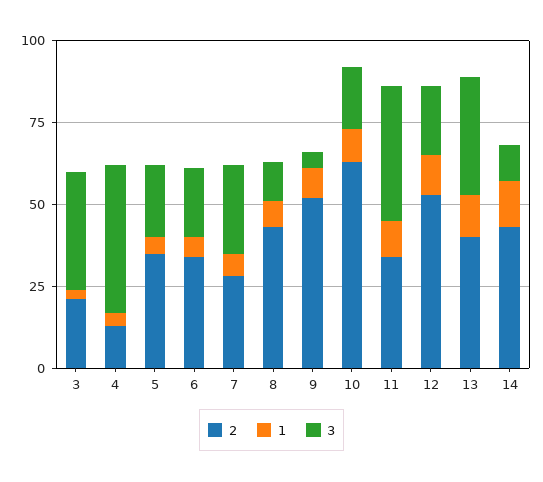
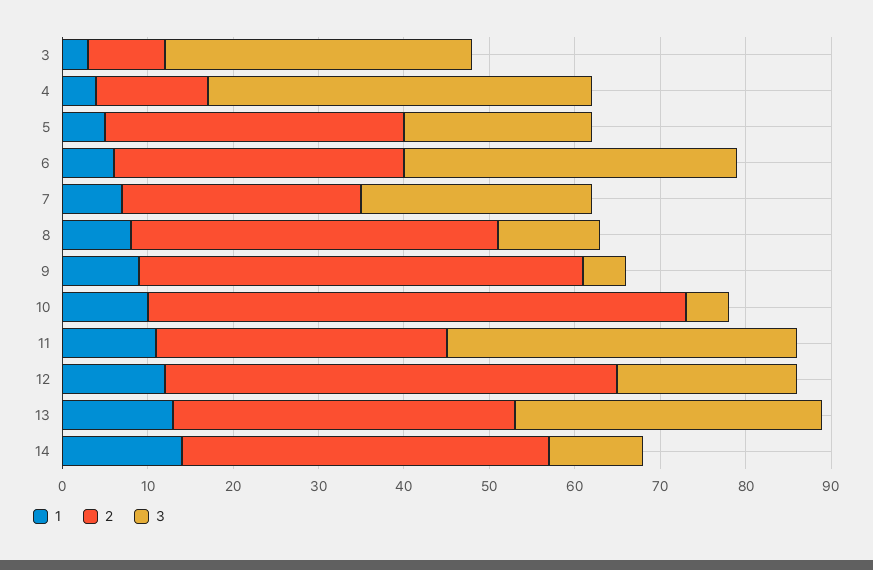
2, 3: 20 -> 9
3, 6: 20 -> 39
3, 10: 20 -> 5

